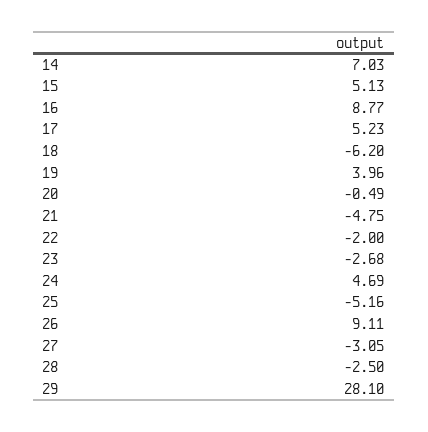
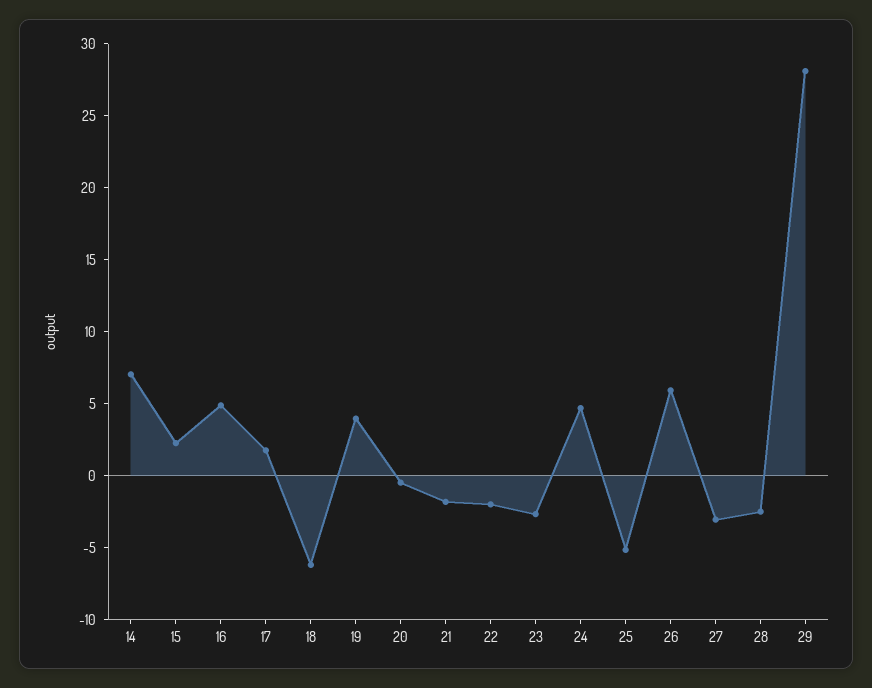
15: 5.13 -> 2
16: 8.77 -> 5
17: 5.23 -> 2
21: -4.75 -> -2
26: 9.11 -> 6

